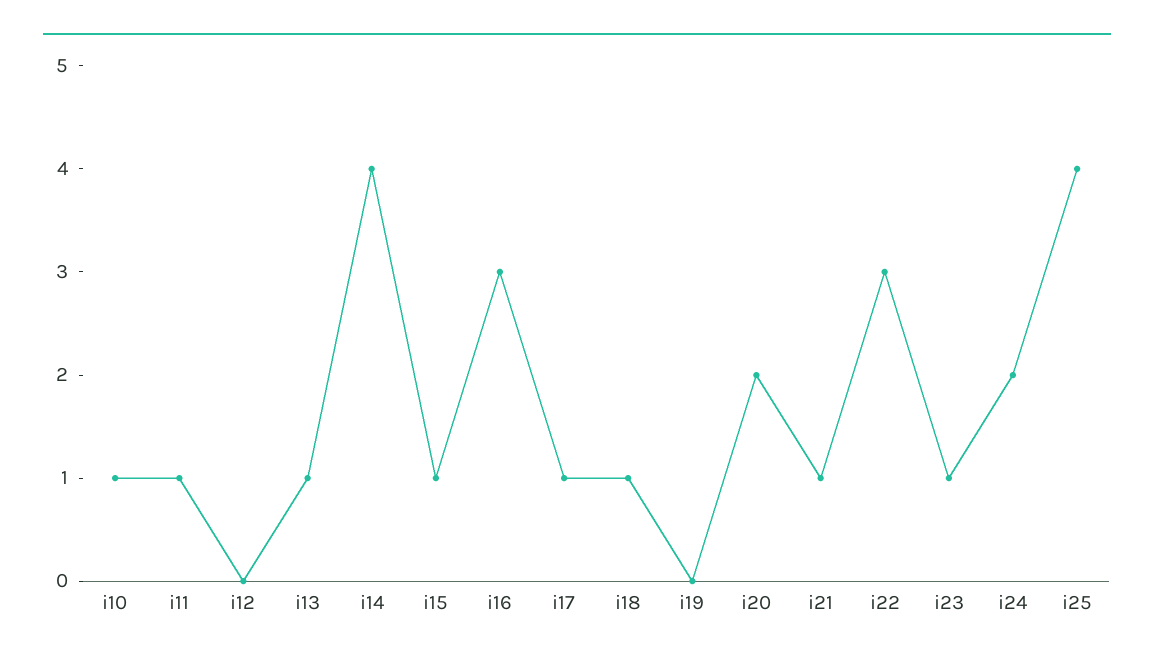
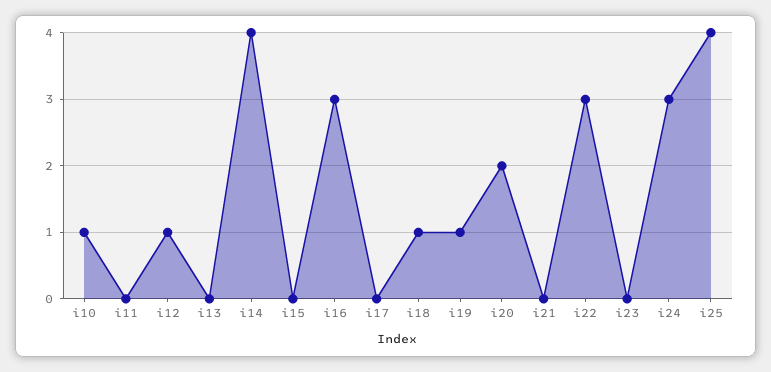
i11: 1 -> 0
i12: 0 -> 1
i13: 1 -> 0
i15: 1 -> 0
i17: 1 -> 0
i19: 0 -> 1
i21: 1 -> 0
i23: 1 -> 0
i24: 2 -> 3

